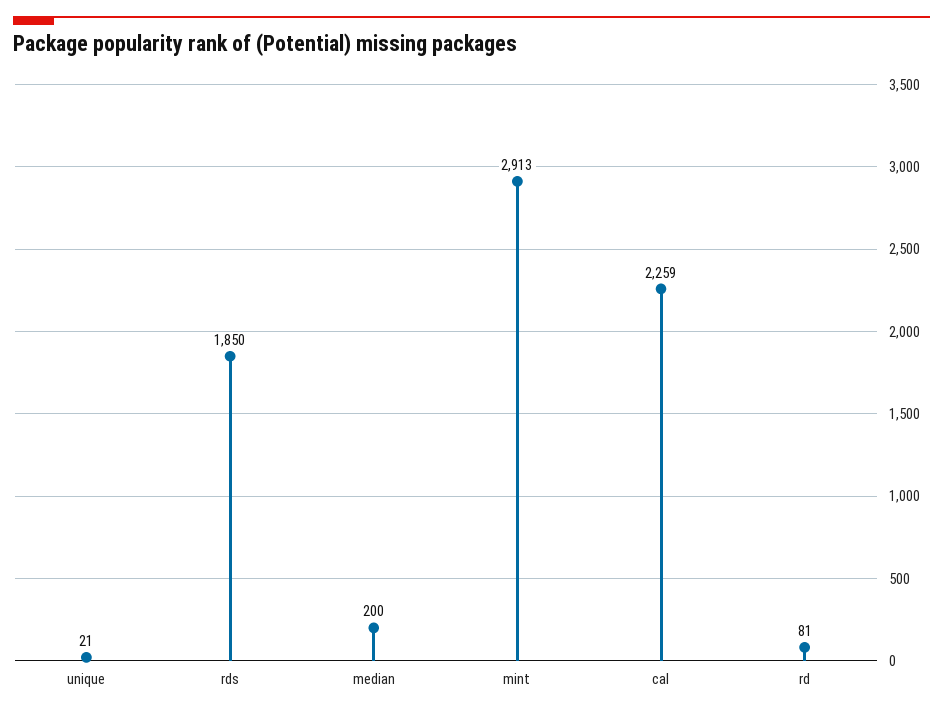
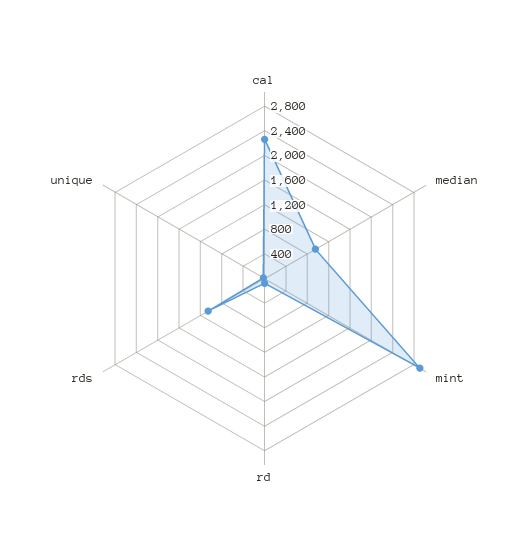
rds: 1850 -> 1000
median: 200 -> 1000

